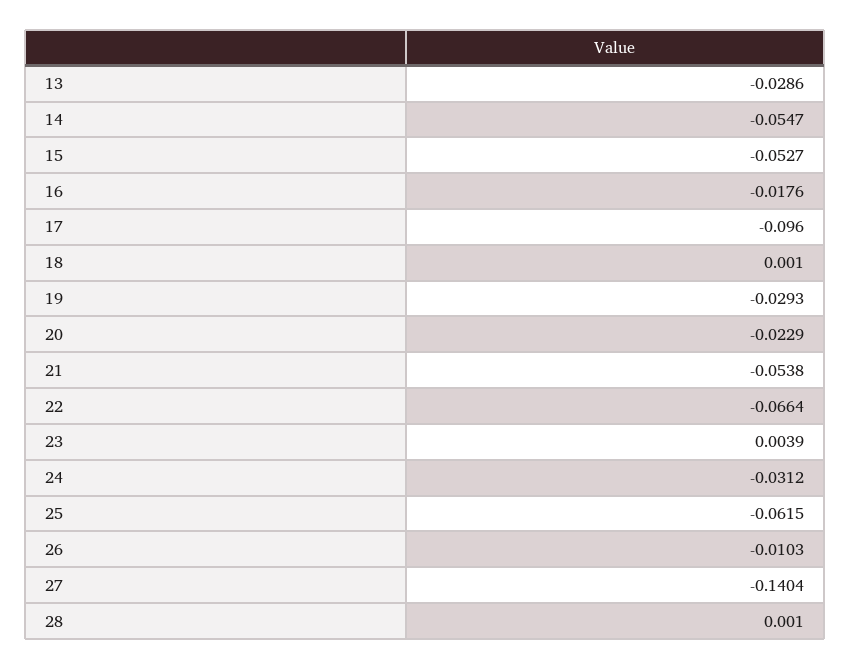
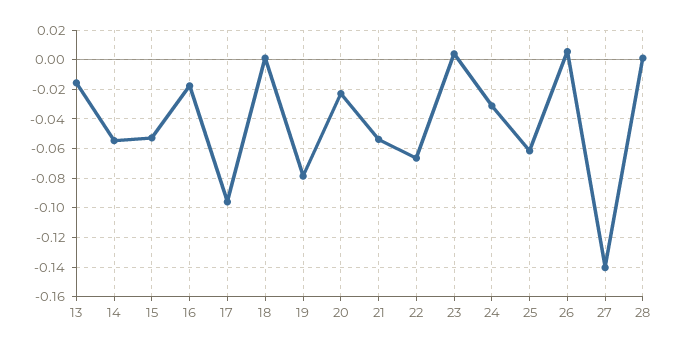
13: -0.0286 -> -0.015
19: -0.0293 -> -0.08
26: -0.0103 -> 0.005

